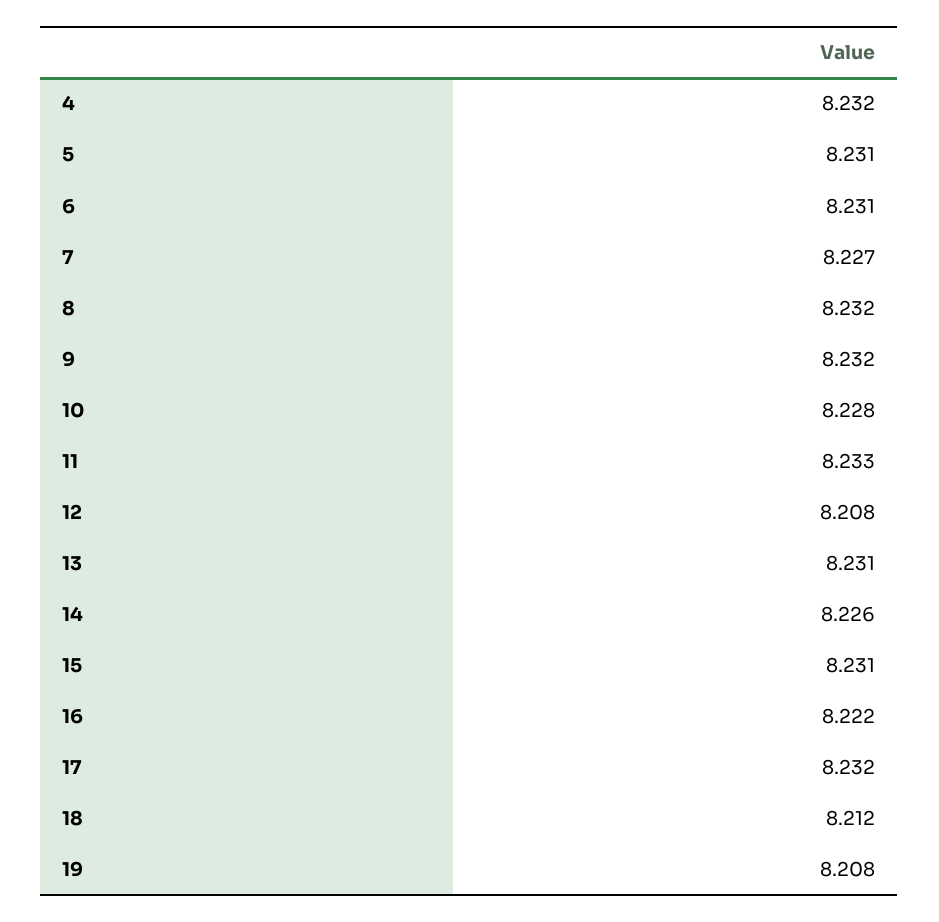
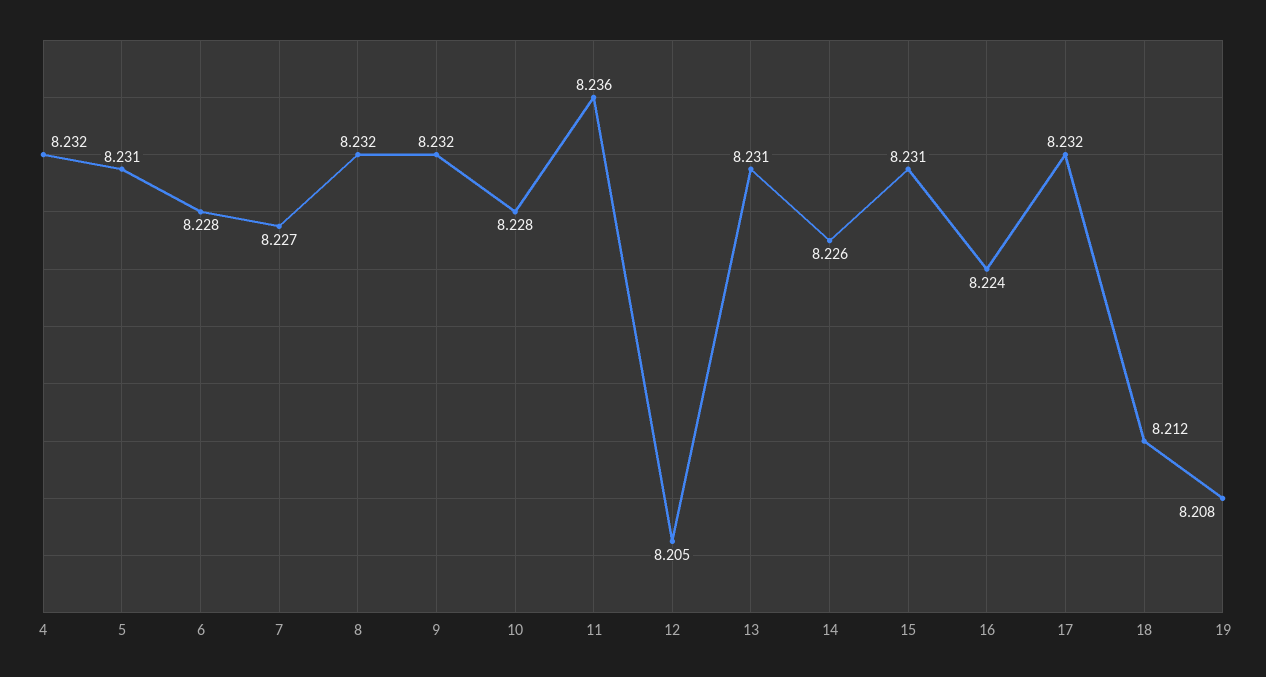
6: 8.231 -> 8.228
11: 8.233 -> 8.236
12: 8.208 -> 8.205
16: 8.222 -> 8.224

